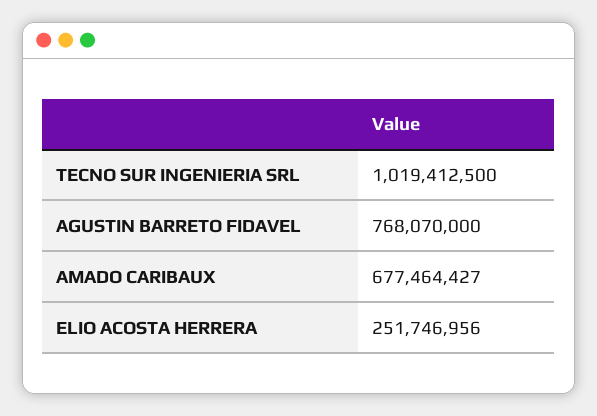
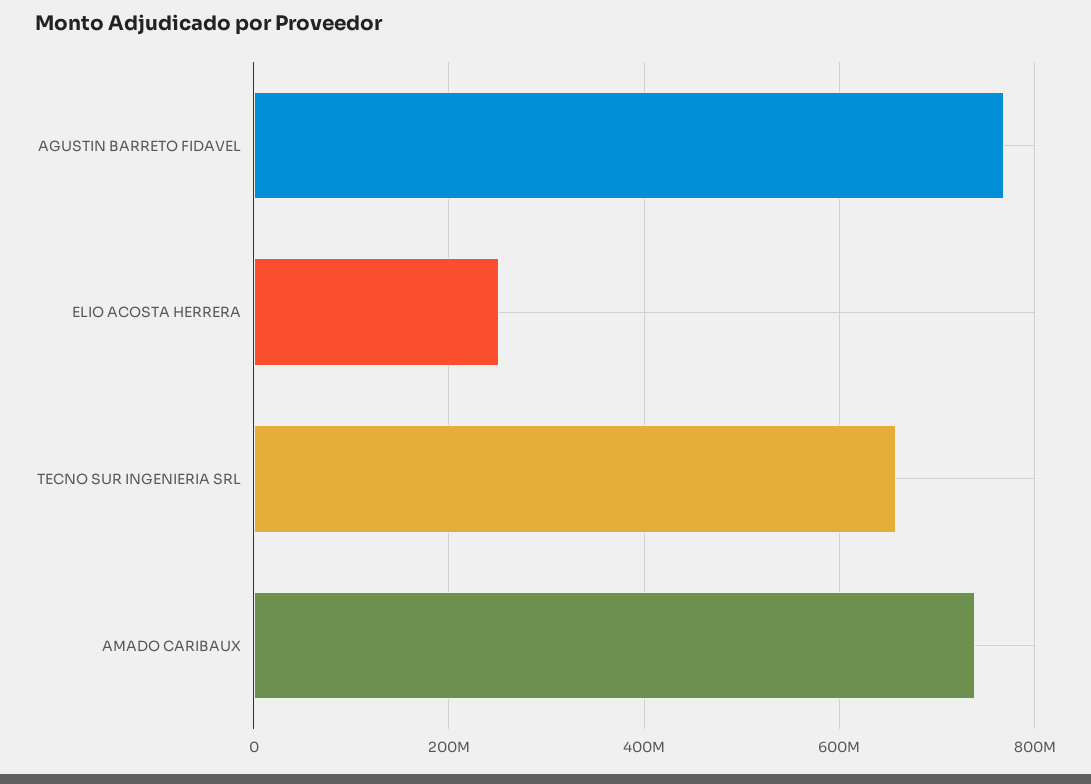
TECNO SUR INGENIERIA SRL: 1019412500 -> 660000000
AMADO CARIBAUX: 677464427 -> 740000000

